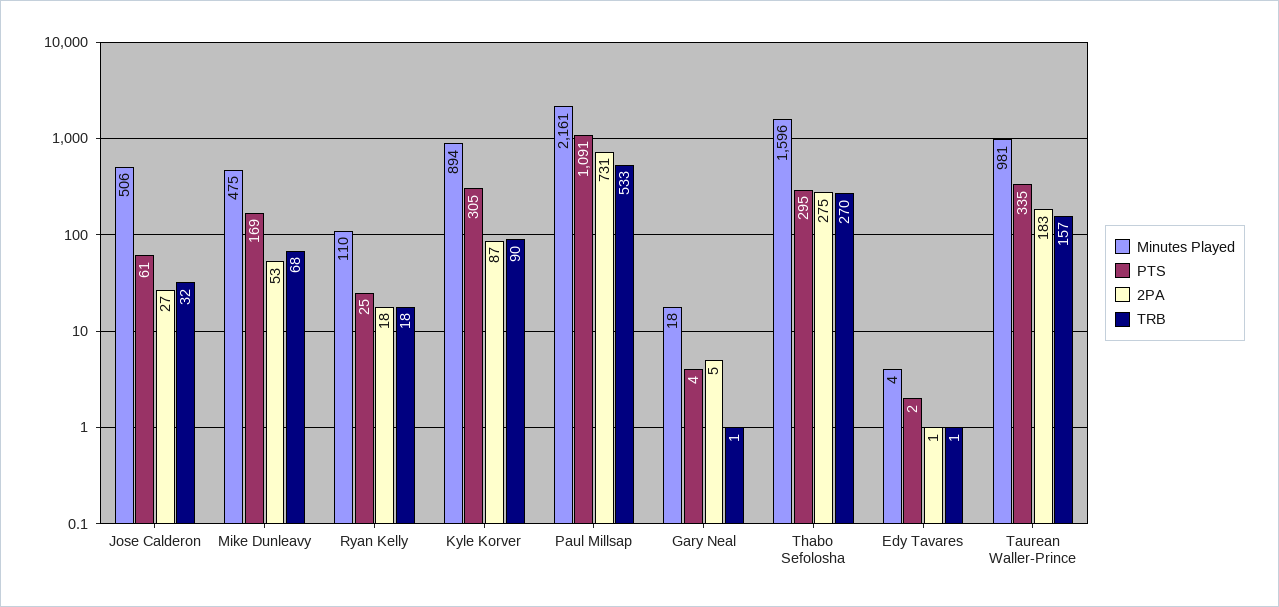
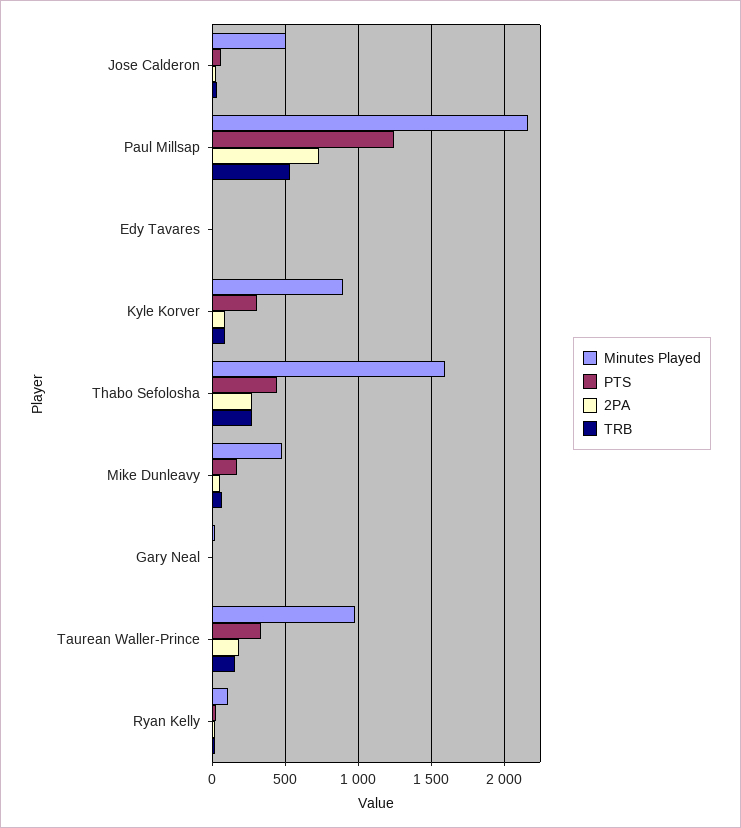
PTS, Paul Millsap: 1091 -> 1250
PTS, Thabo Sefolosha: 295 -> 450

